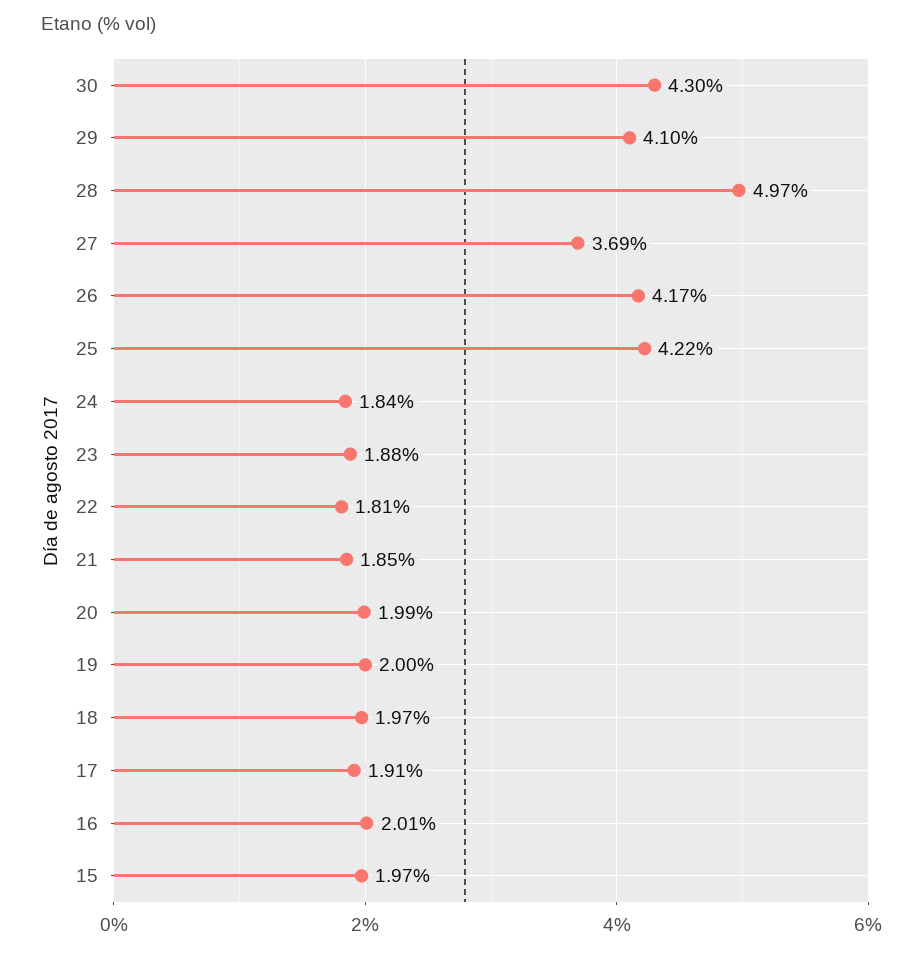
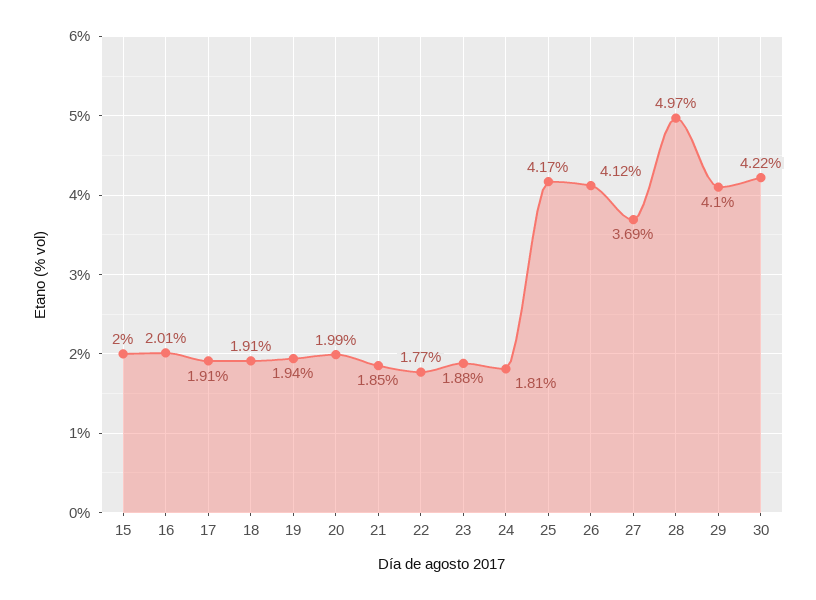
30: 4.3 -> 4.22
26: 4.17 -> 4.12
25: 4.22 -> 4.17
24: 1.84 -> 1.81
22: 1.81 -> 1.77
19: 2 -> 1.94
18: 1.97 -> 1.91
15: 1.97 -> 2

